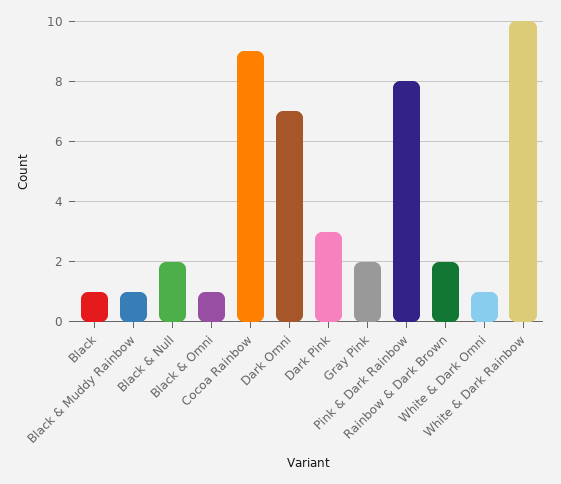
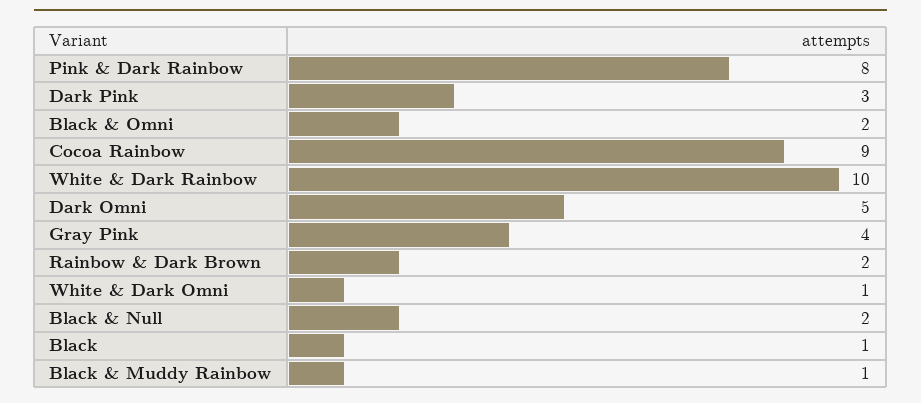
Black & Omni: 1 -> 2
Dark Omni: 7 -> 5
Gray Pink: 2 -> 4

